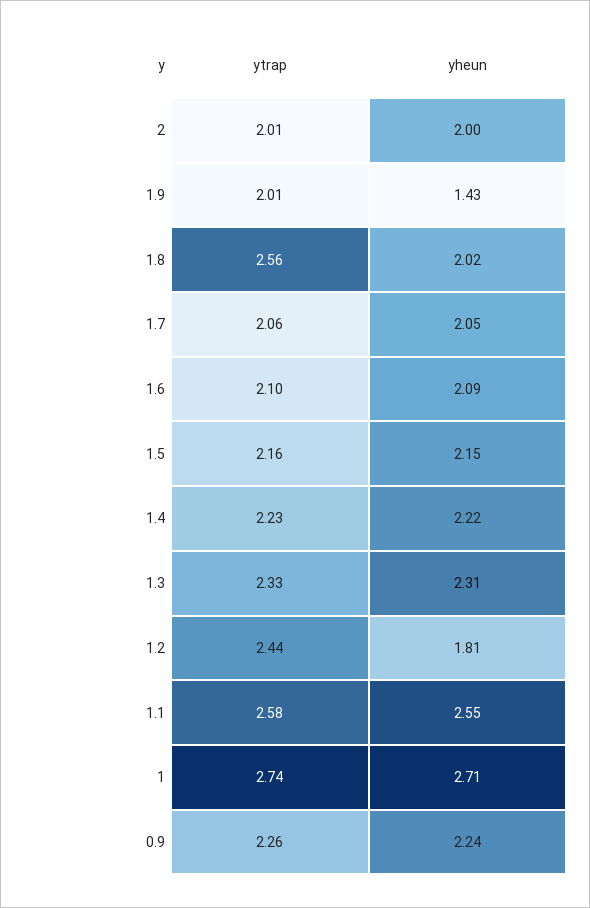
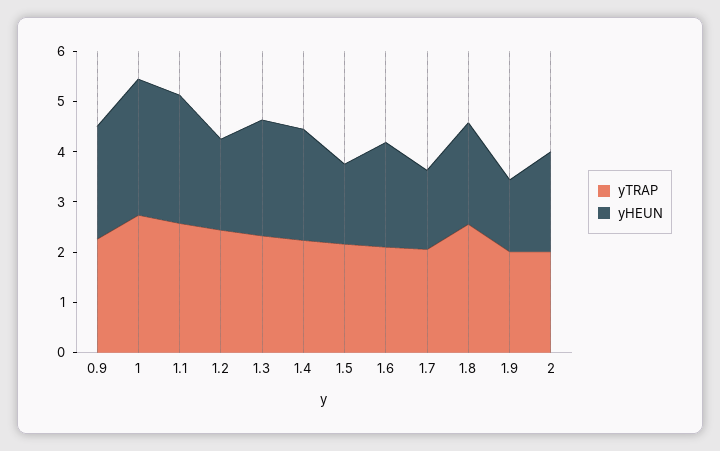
yheun, 1.7: 2.05 -> 1.6
yheun, 1.5: 2.15 -> 1.6

